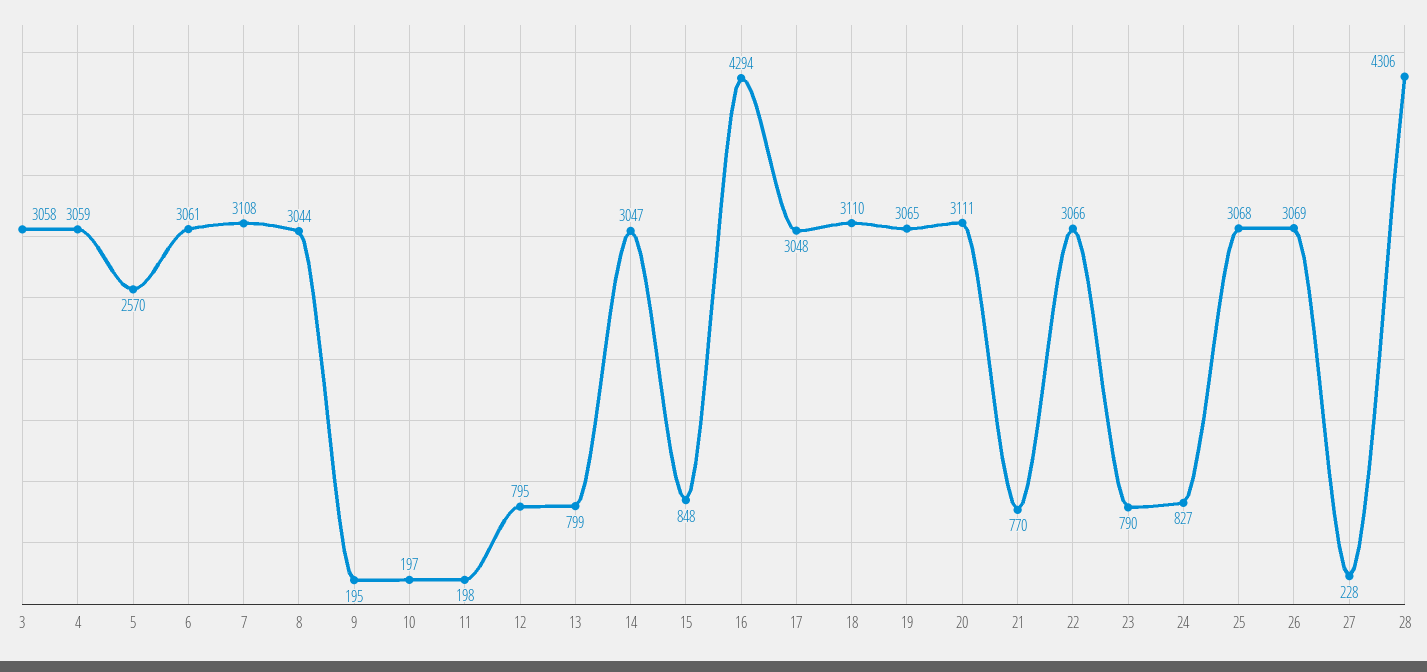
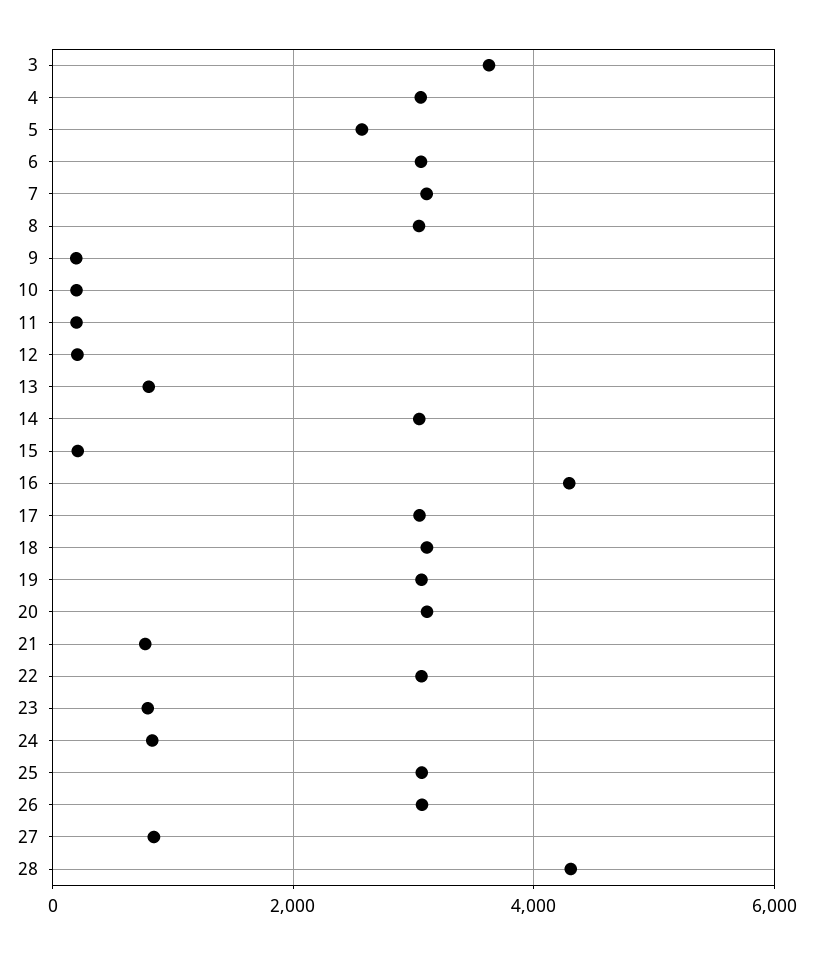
3: 3058 -> 3600
12: 795 -> 200
15: 848 -> 200
27: 228 -> 800

